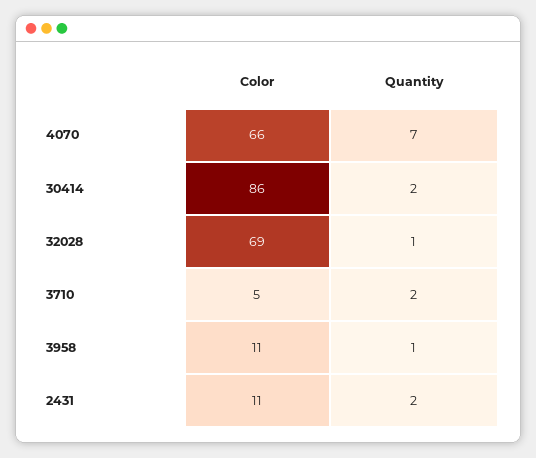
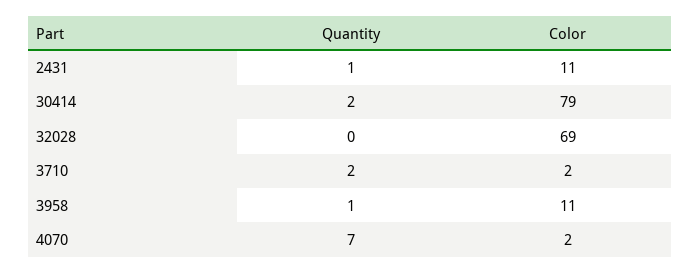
Color, 4070: 66 -> 2
Color, 30414: 86 -> 79
Quantity, 32028: 1 -> 0
Color, 3710: 5 -> 2
Quantity, 2431: 2 -> 1

